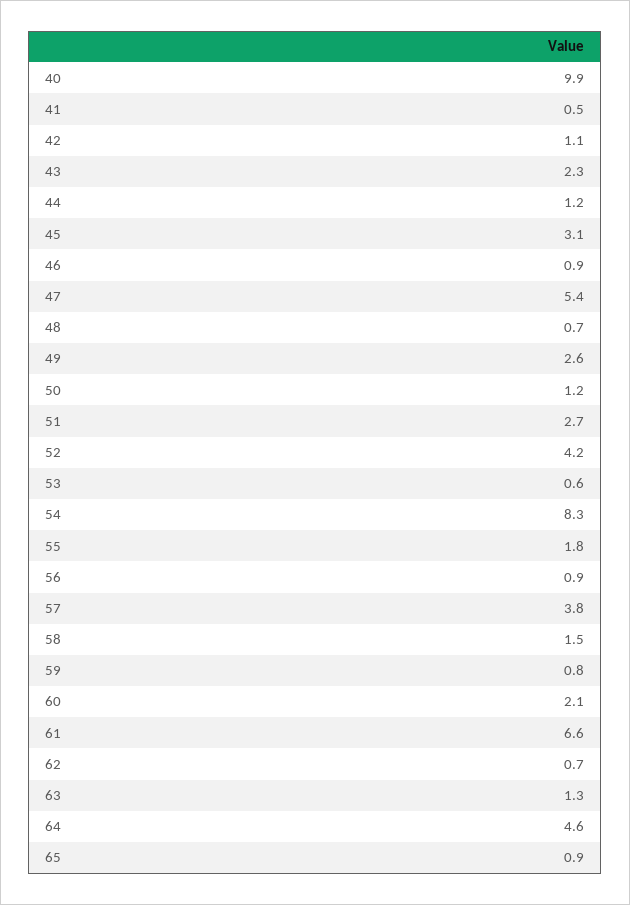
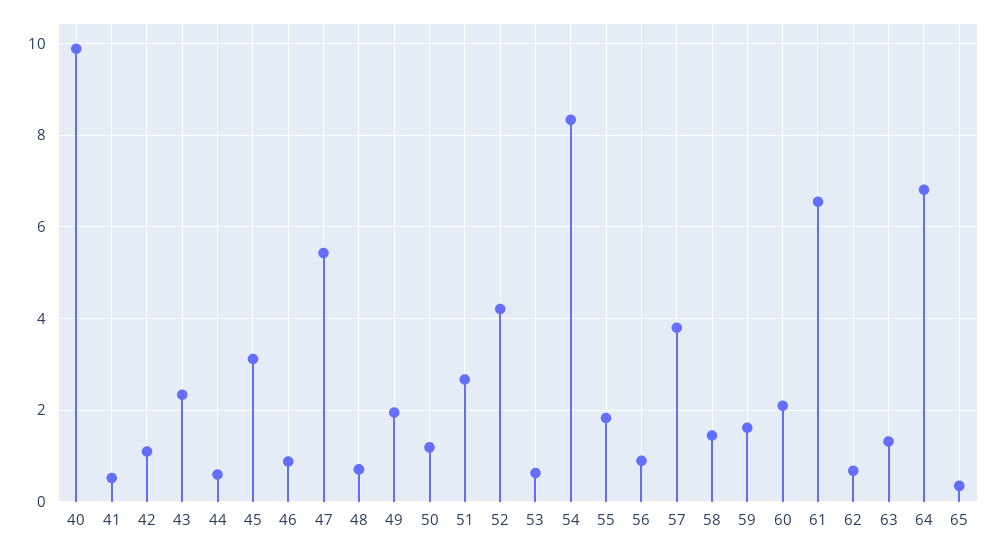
44: 1.2 -> 0.6
49: 2.6 -> 2
59: 0.8 -> 1.6
64: 4.6 -> 6.8
65: 0.9 -> 0.4

